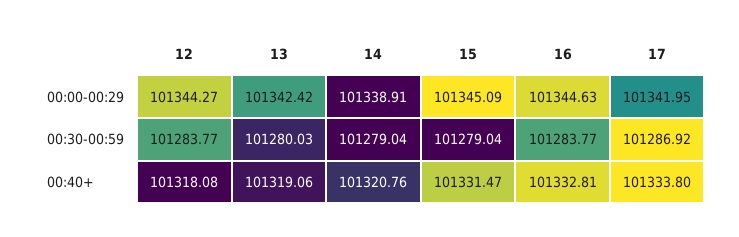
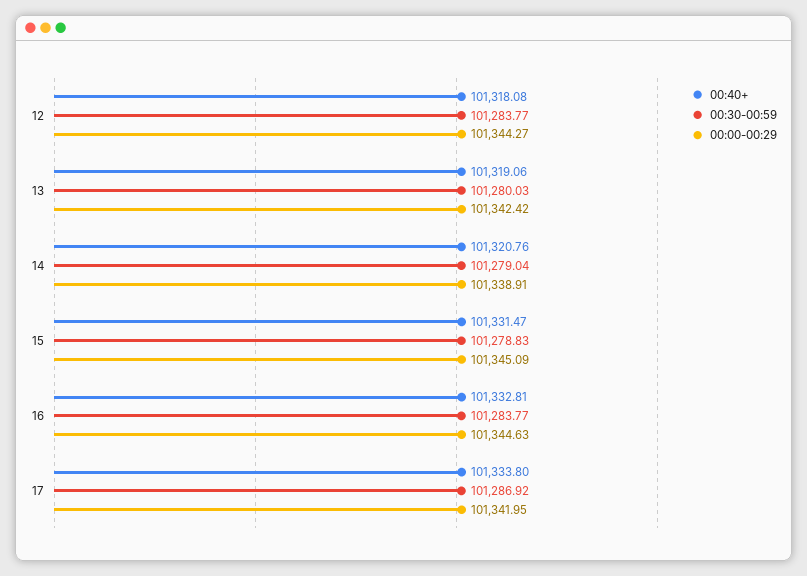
00:30-00:59, 15: 101279.04 -> 101278.83

